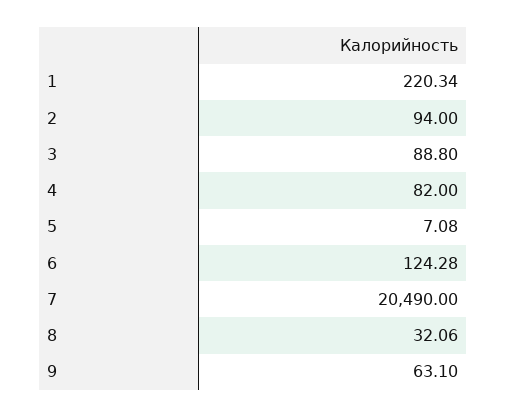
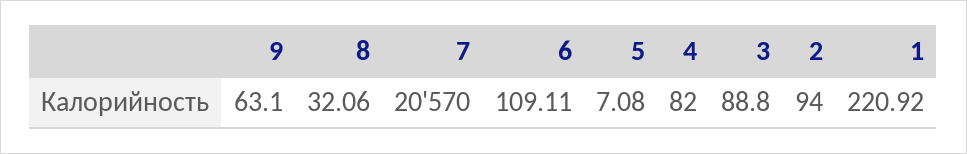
1: 220.34 -> 220.92
6: 124.28 -> 109.11
7: 20490 -> 20570

